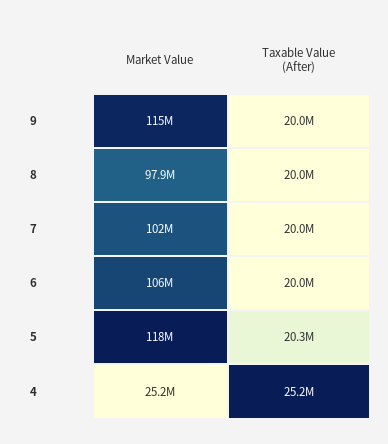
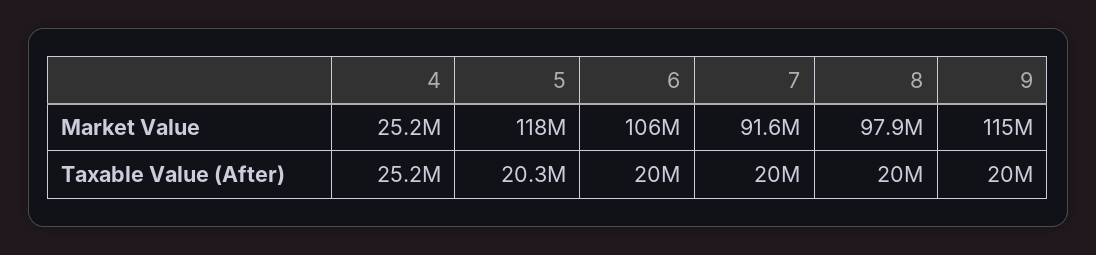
Market Value, 7: 102000000 -> 91600000

